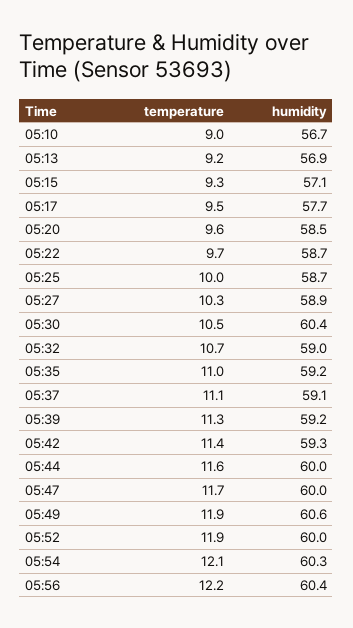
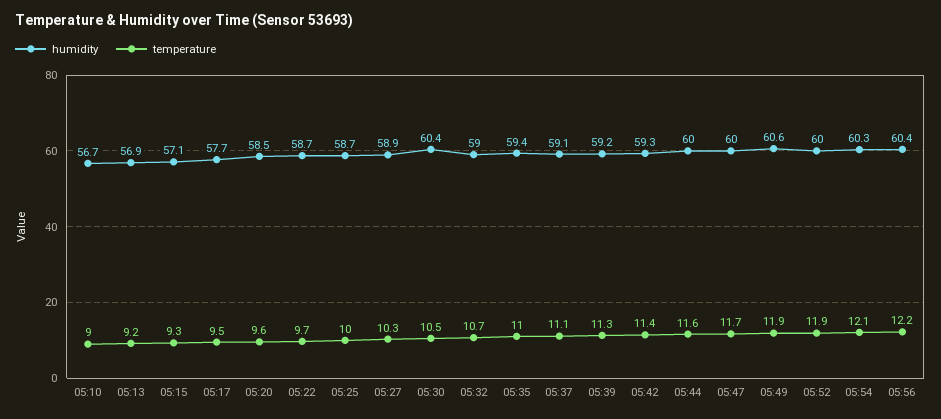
humidity, 05:35: 59.2 -> 59.4

